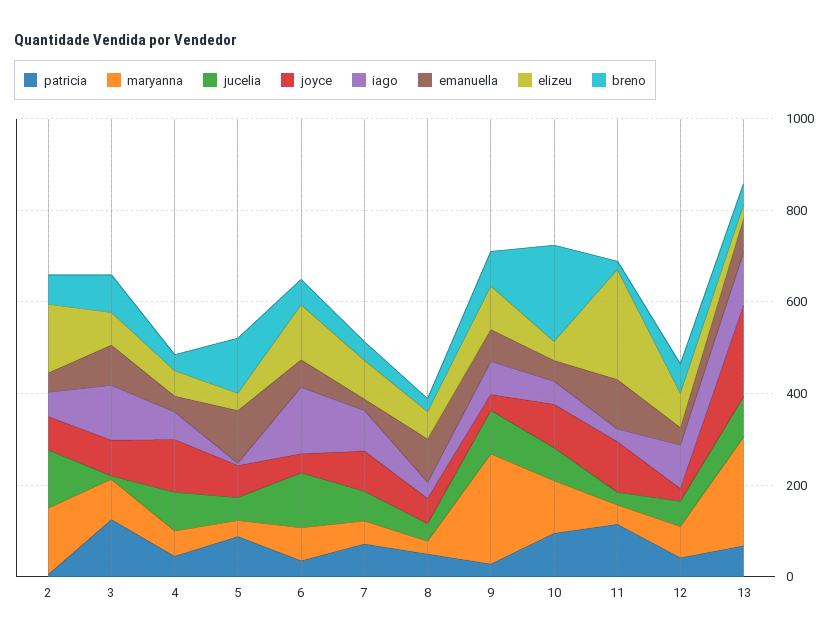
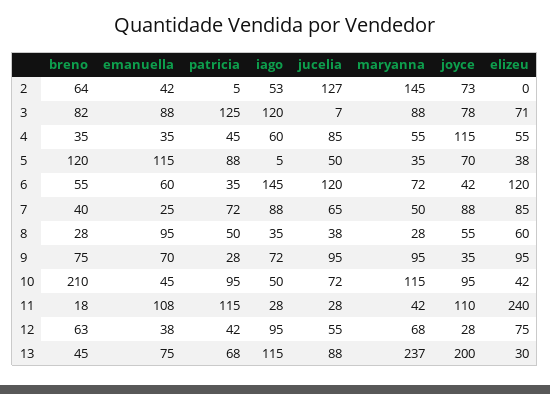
elizeu, 2: 150 -> 0
maryanna, 9: 250 -> 95

